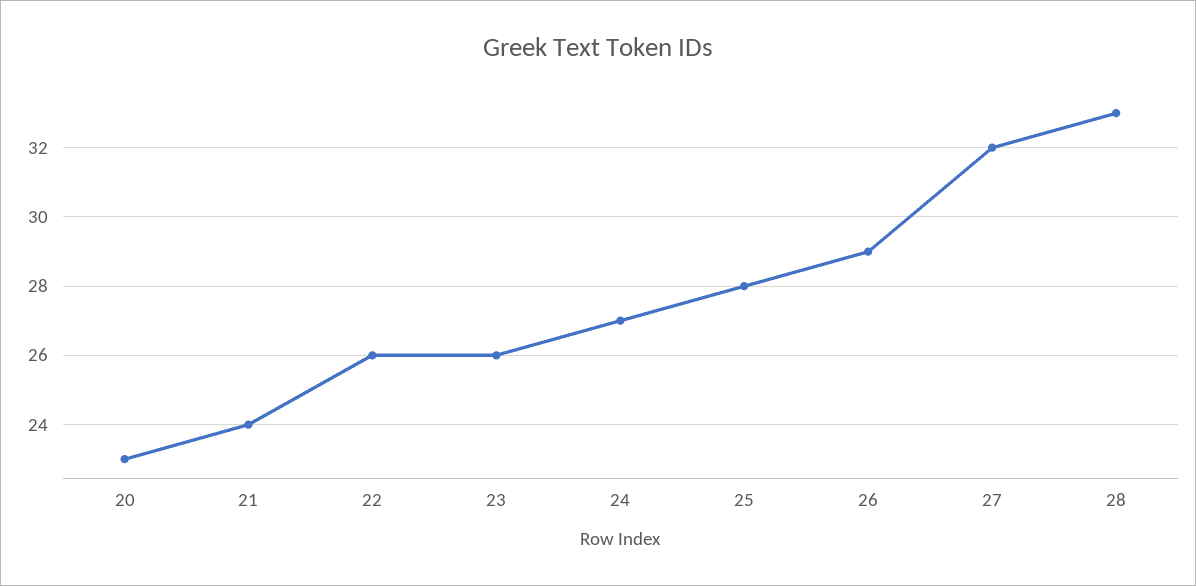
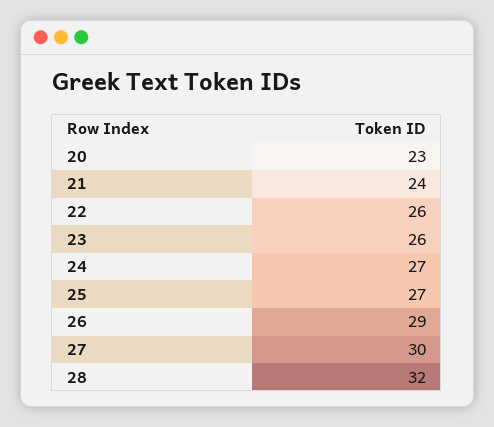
25: 28 -> 27
27: 32 -> 30
28: 33 -> 32

